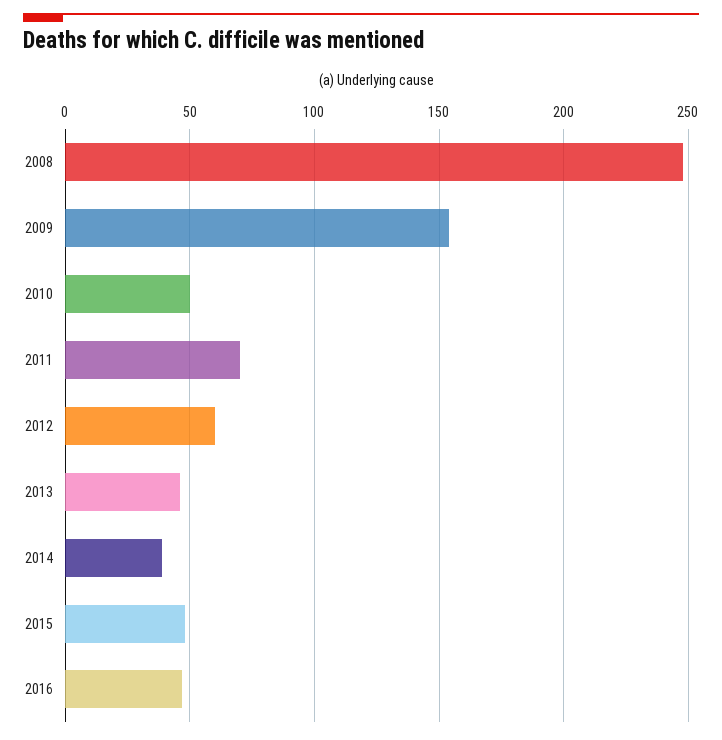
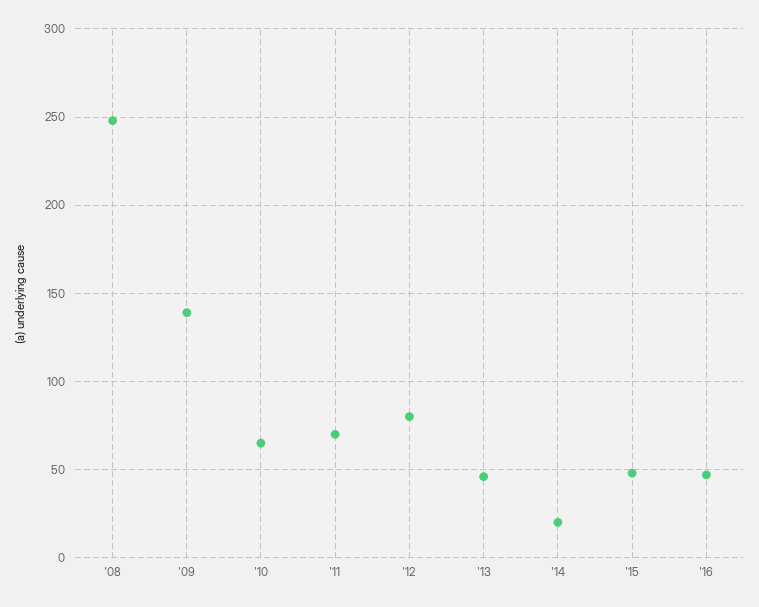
2009: 155 -> 140
2010: 50 -> 65
2012: 60 -> 80
2014: 40 -> 20

